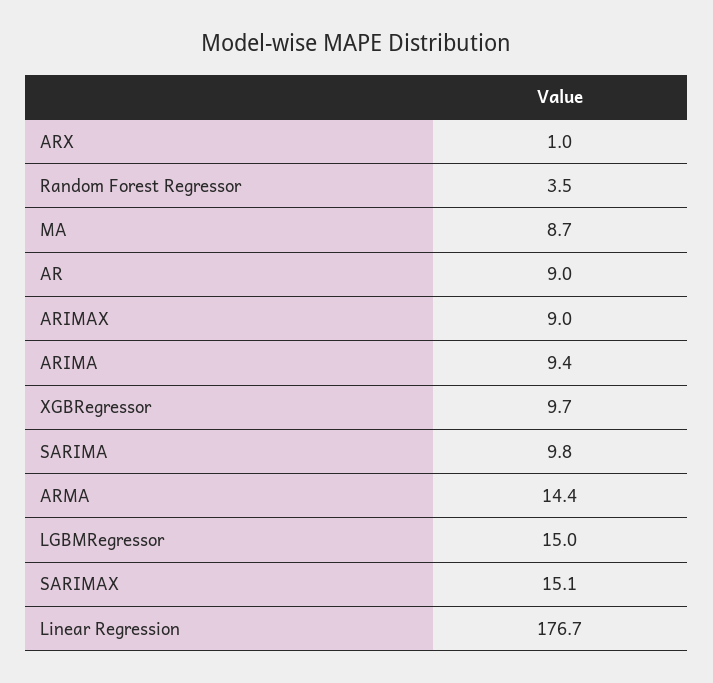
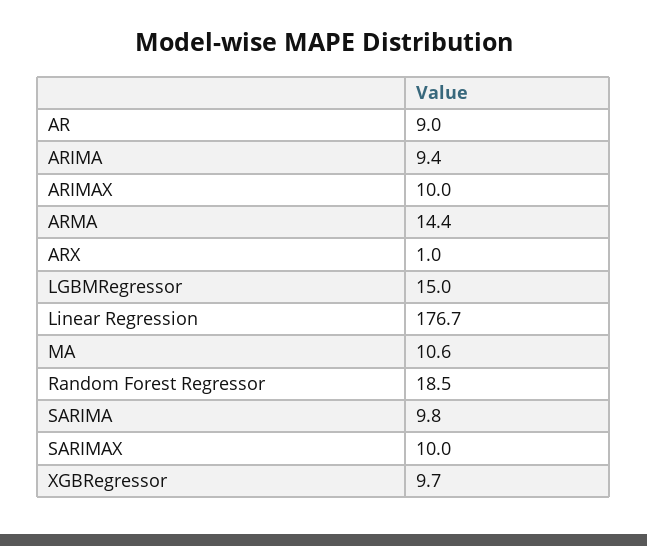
Random Forest Regressor: 3.5 -> 18.5
MA: 8.7 -> 10.6
ARIMAX: 9 -> 10
SARIMAX: 15.1 -> 10

